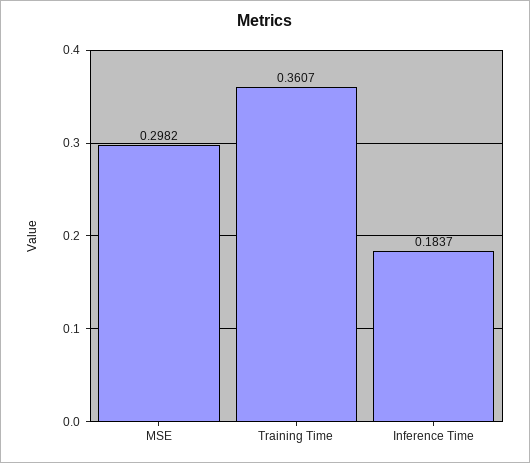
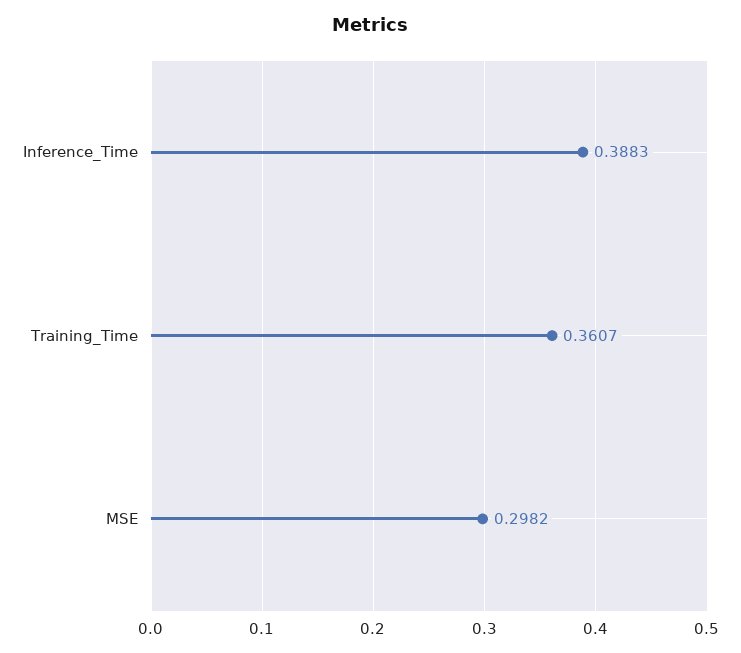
Inference Time: 0.1837 -> 0.3883

